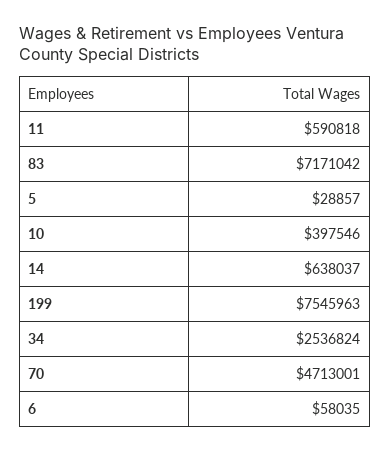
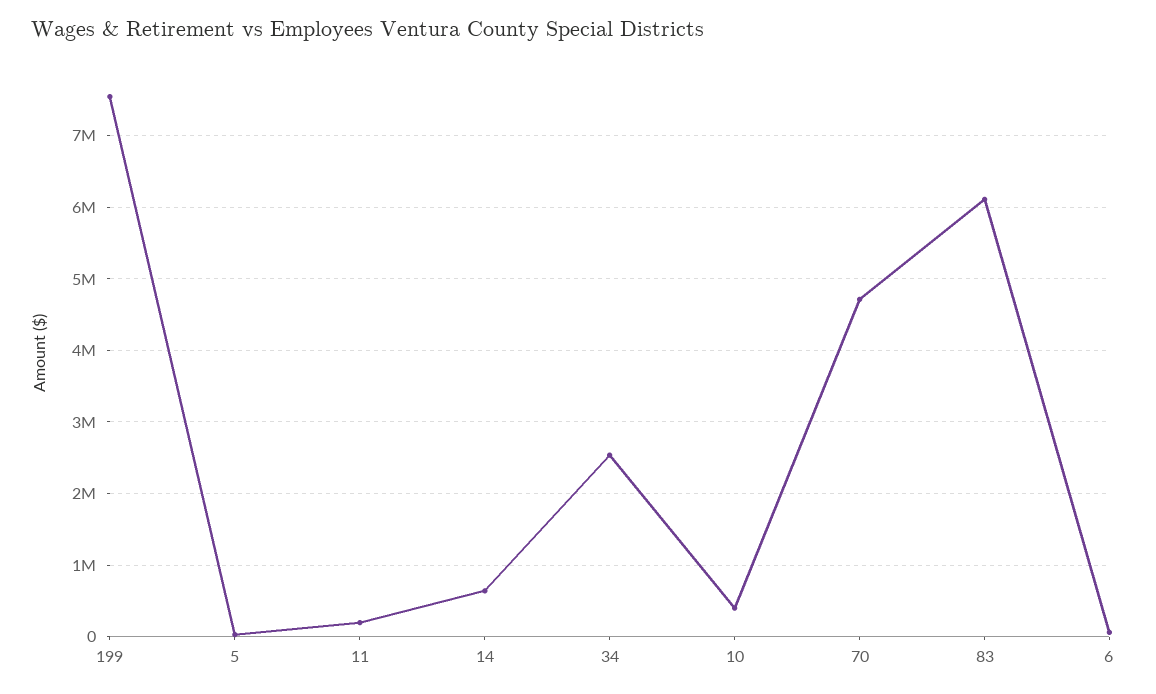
11: 590818 -> 200000
83: 7171042 -> 6100000

